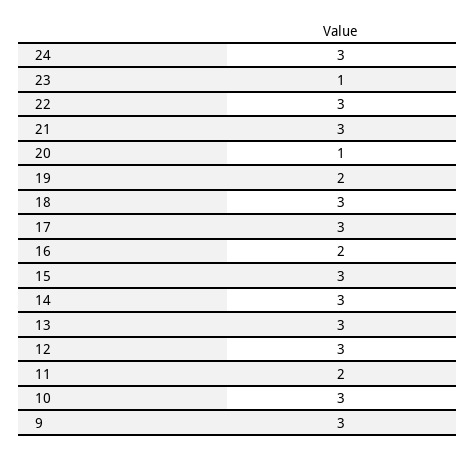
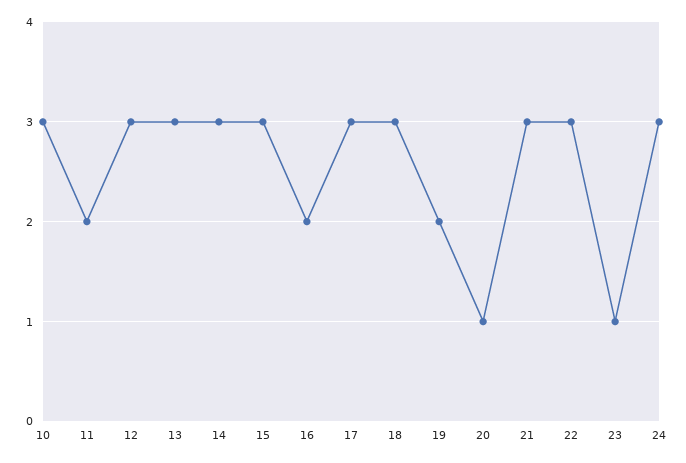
9: 3 -> none

